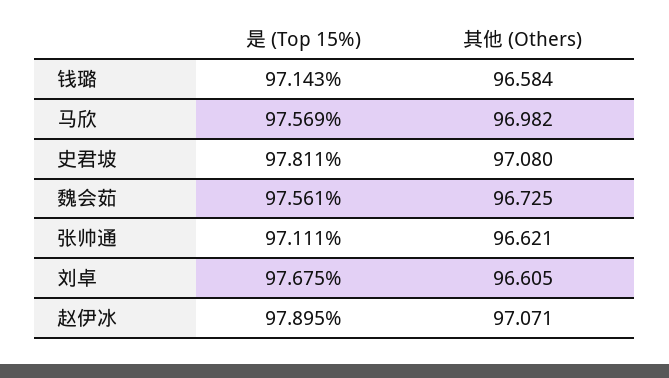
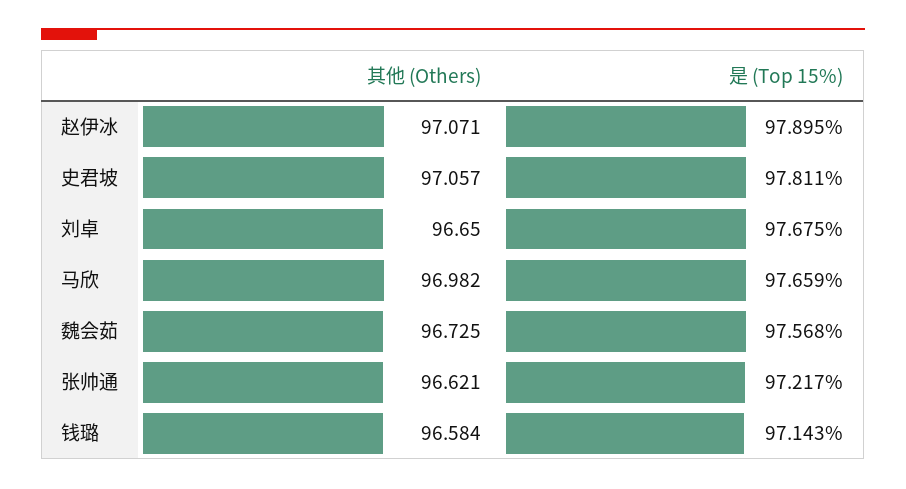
是 (Top 15%), 马欣: 97.569 -> 97.659
其他 (Others), 史君坡: 97.08 -> 97.057
是 (Top 15%), 魏会茹: 97.561 -> 97.568
是 (Top 15%), 张帅通: 97.111 -> 97.217
其他 (Others), 刘卓: 96.605 -> 96.65

